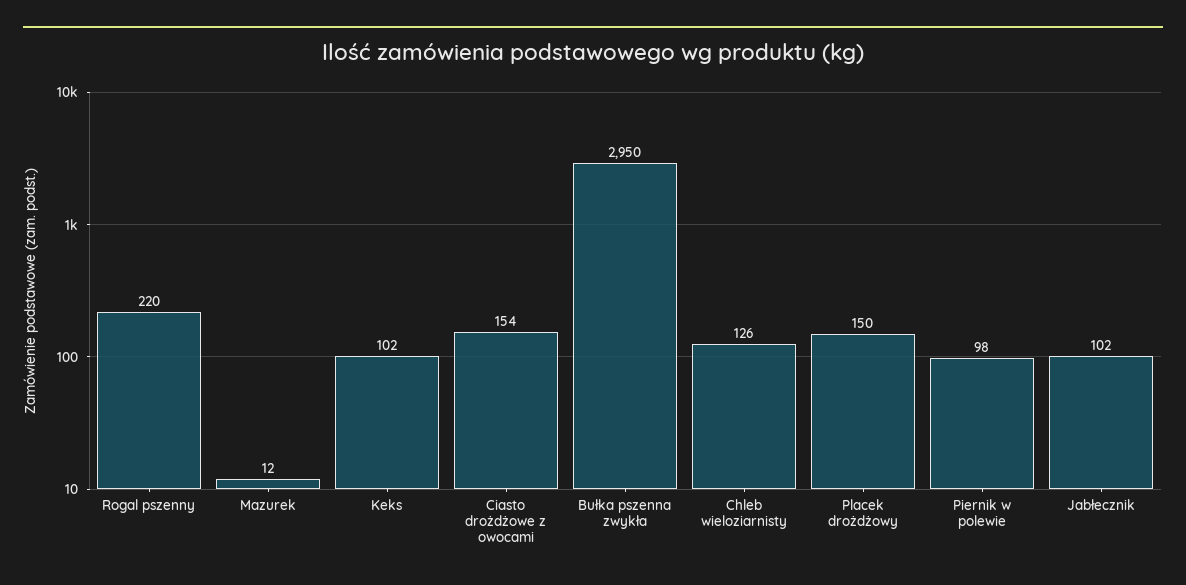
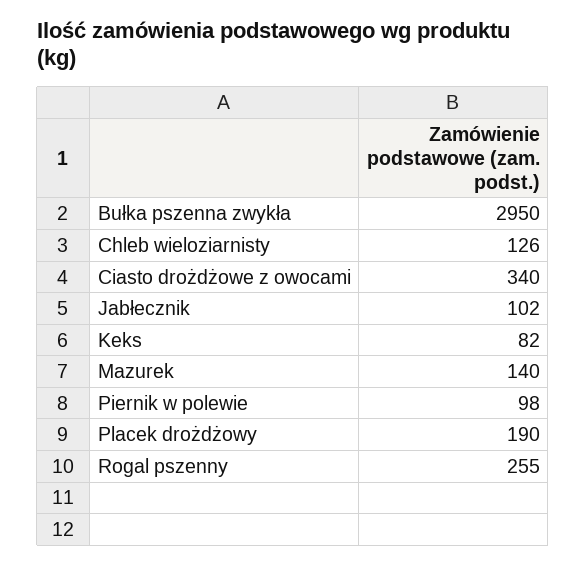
Rogal pszenny: 220 -> 255
Mazurek: 12 -> 140
Keks: 102 -> 82
Ciasto drożdżowe z owocami: 154 -> 340
Placek drożdżowy: 150 -> 190

